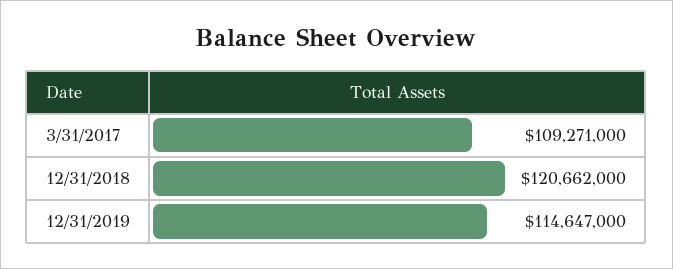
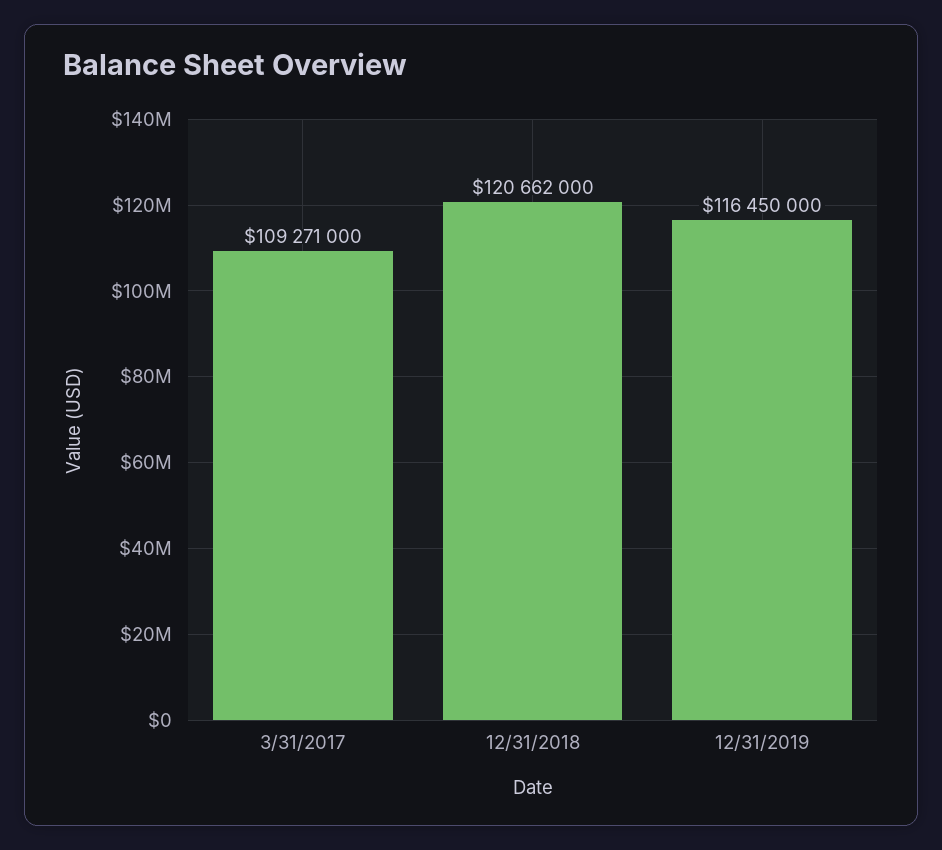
12/31/2019: 114647000 -> 116450000

